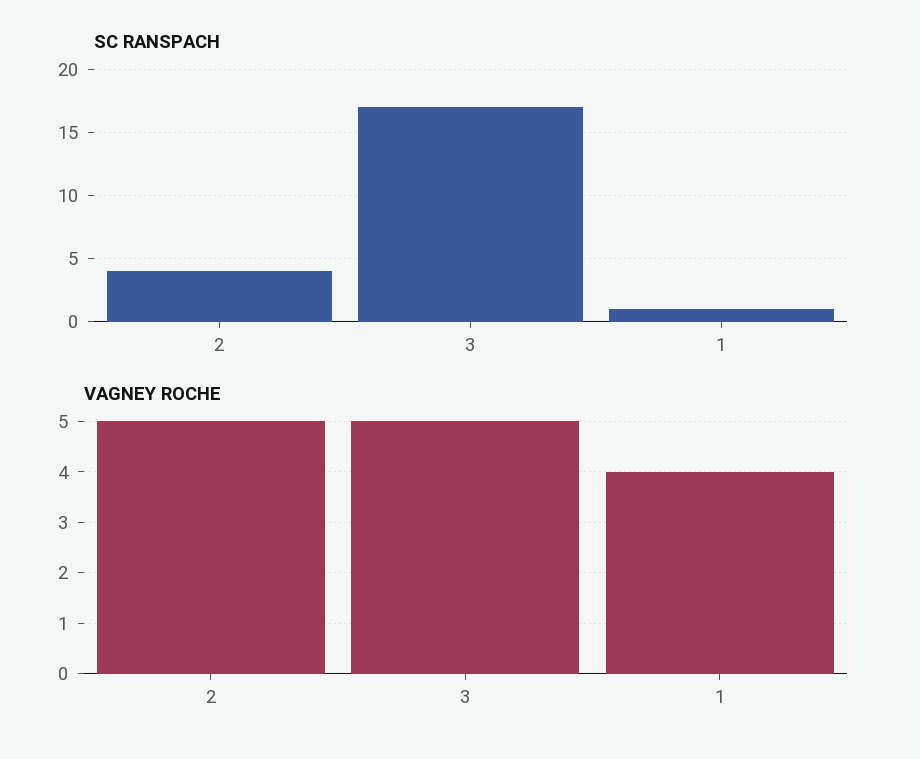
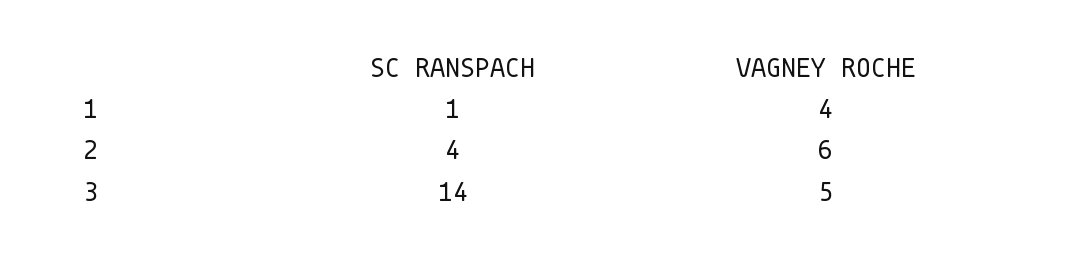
SC RANSPACH, 3: 17 -> 14
VAGNEY ROCHE, 2: 5 -> 6

